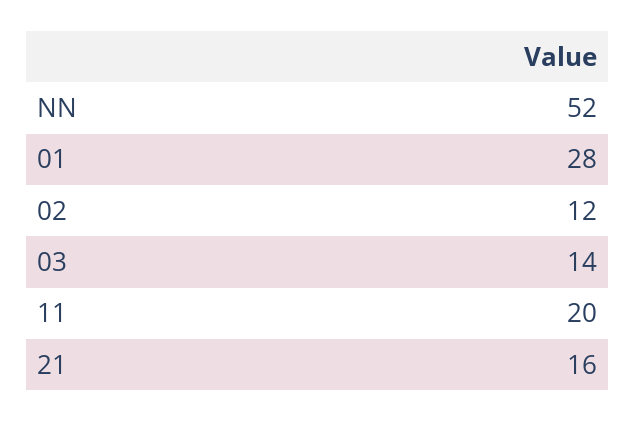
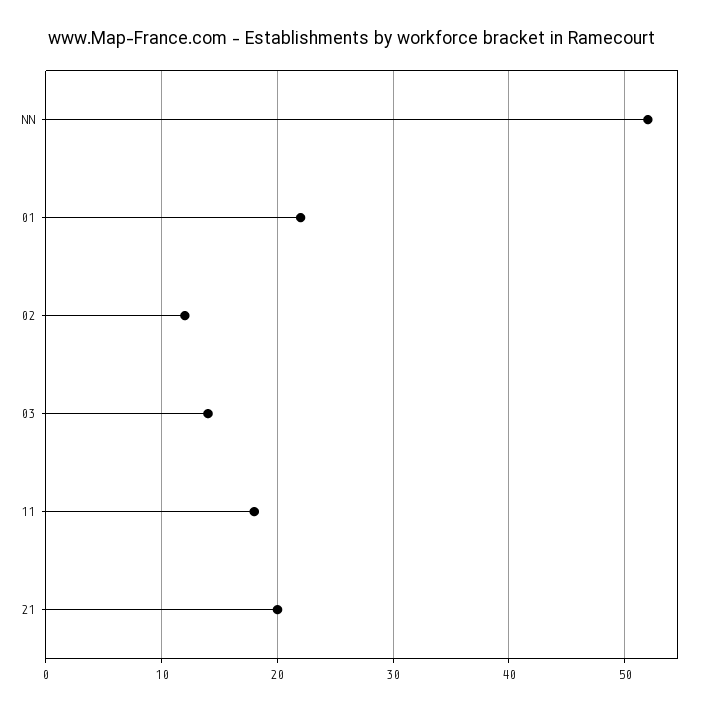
01: 28 -> 22
11: 20 -> 18
21: 16 -> 20

